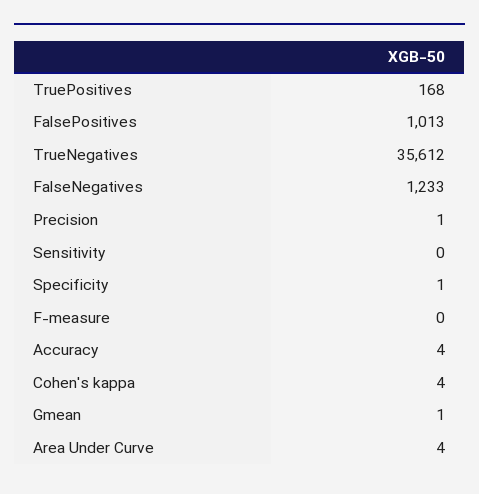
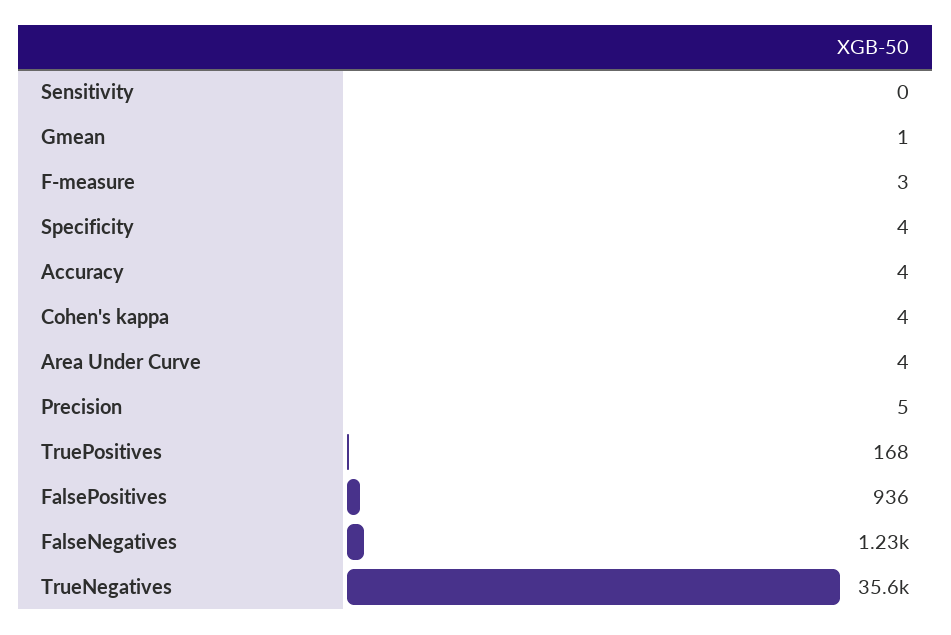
FalsePositives: 1013 -> 936
Precision: 1 -> 5
Specificity: 1 -> 4
F-measure: 0 -> 3

